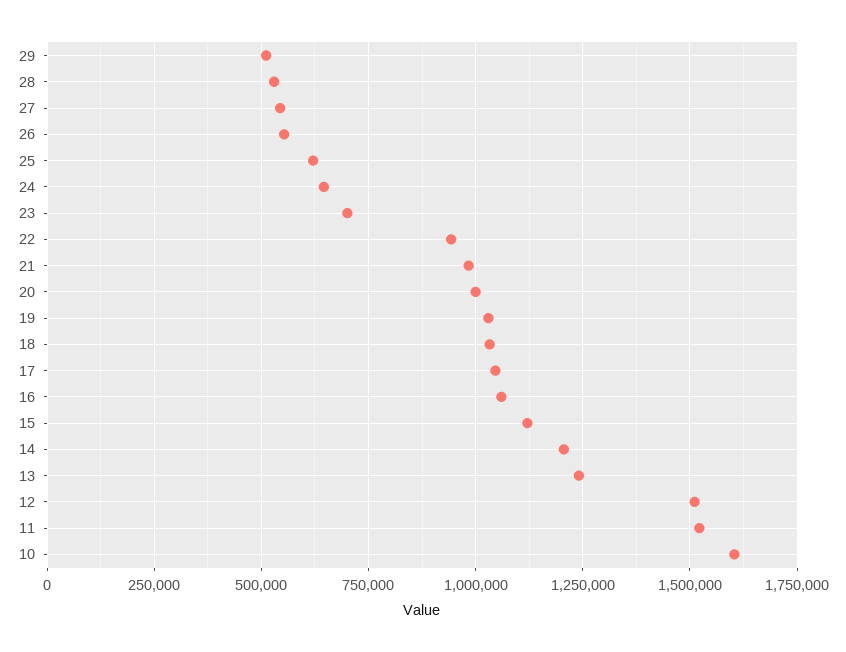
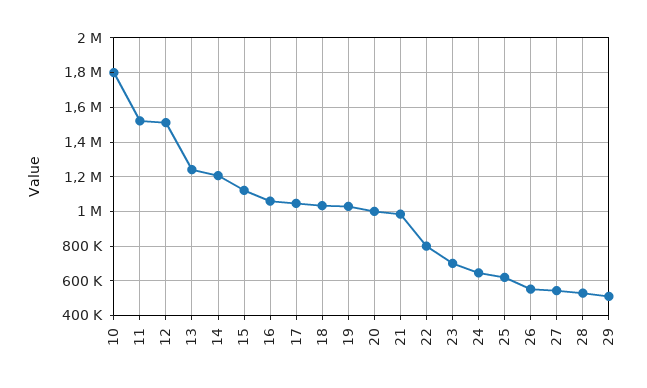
22: 950000 -> 800000
10: 1600000 -> 1800000

